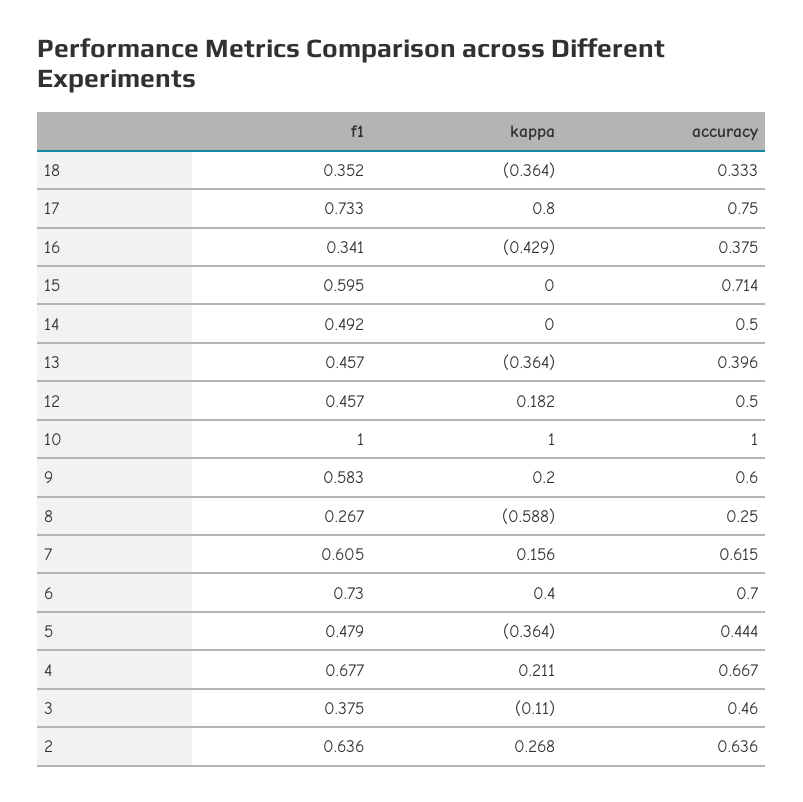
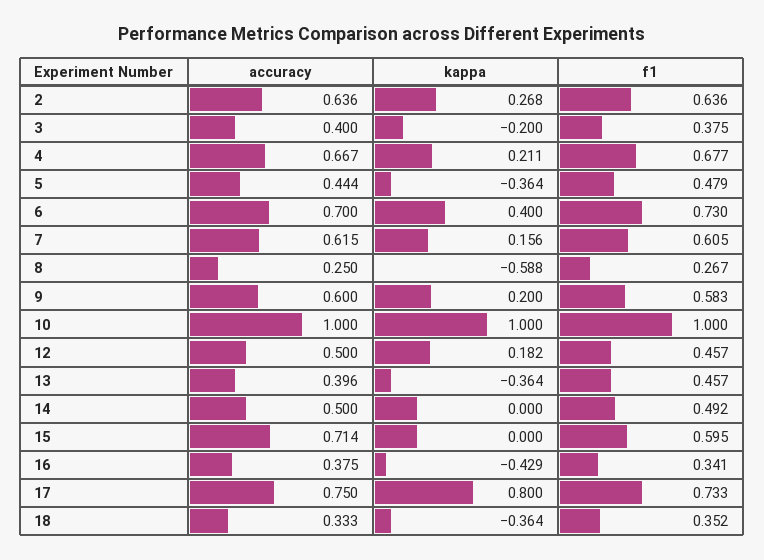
kappa, 3: -0.11 -> -0.2
accuracy, 3: 0.46 -> 0.4

